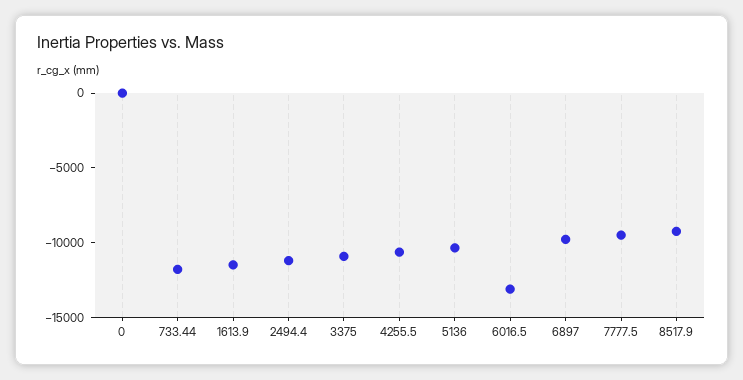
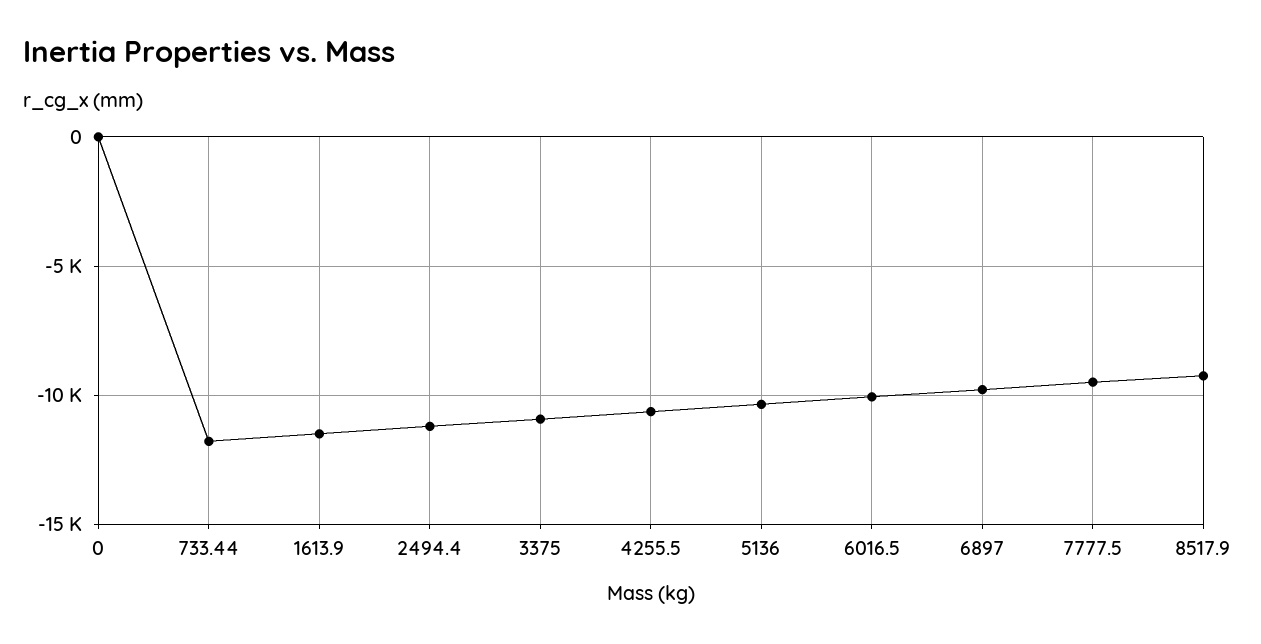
6016.5: -13000 -> -10000

